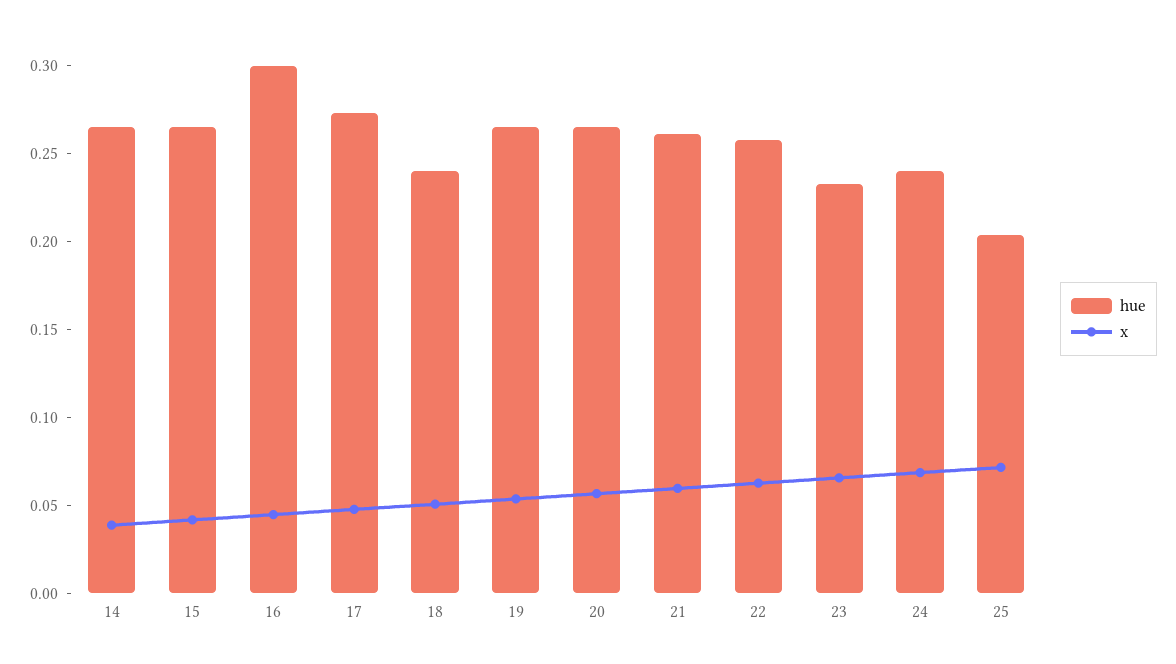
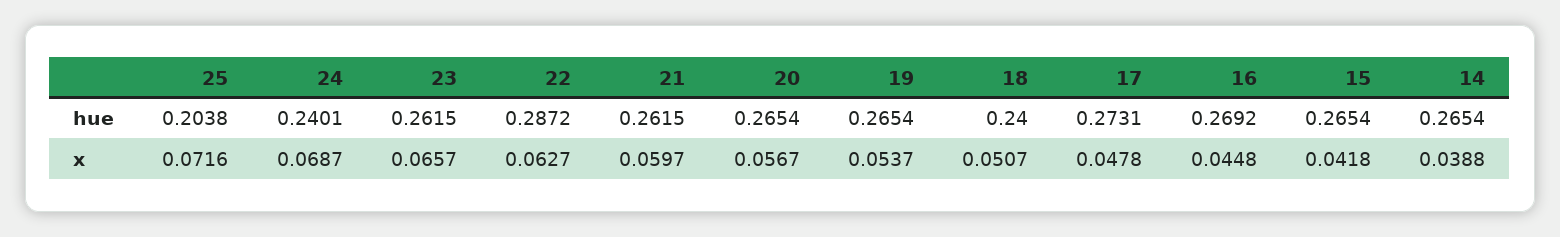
hue, 16: 0.3 -> 0.2692
hue, 22: 0.26 -> 0.2872
hue, 23: 0.23 -> 0.2615

